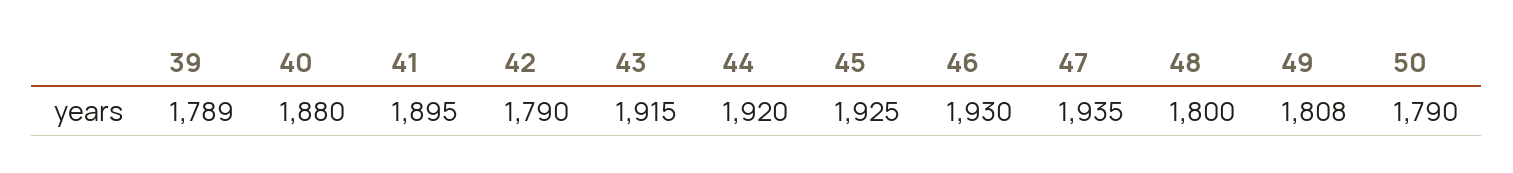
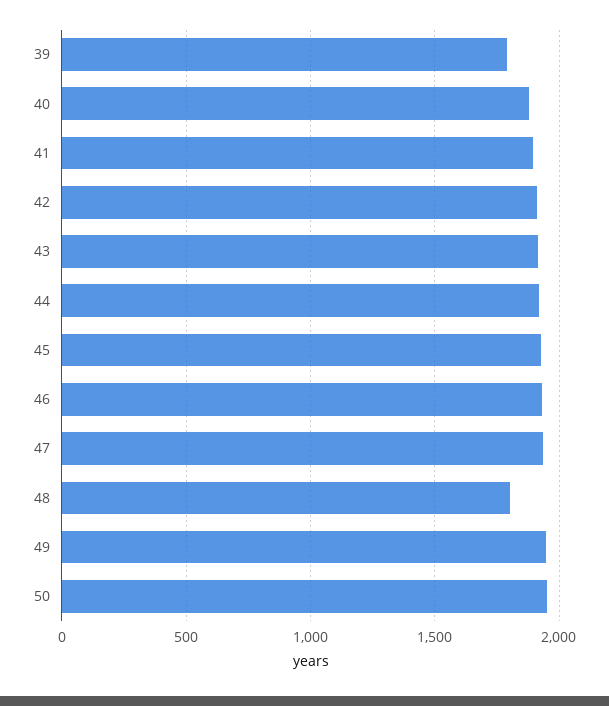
42: 1790 -> 1900
49: 1808 -> 1950
50: 1790 -> 1950

